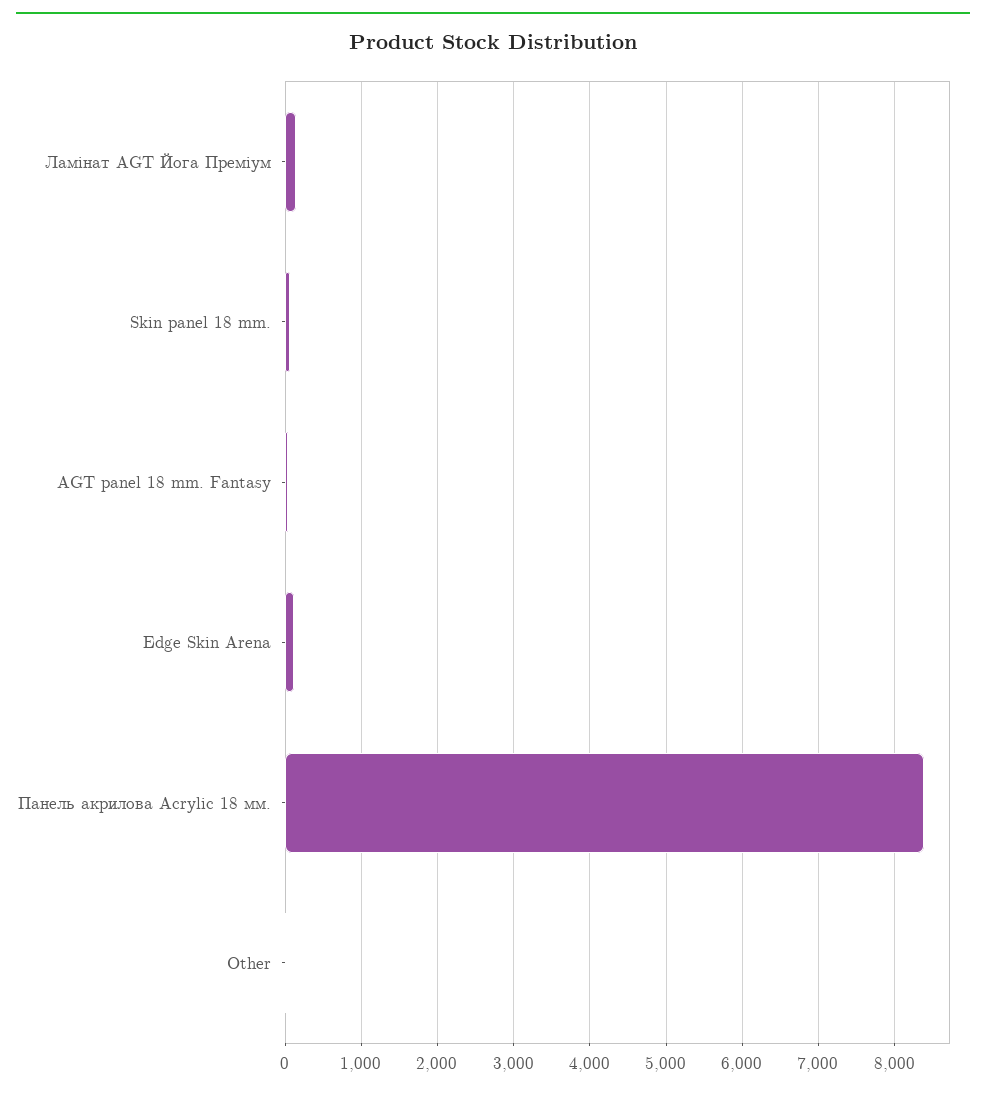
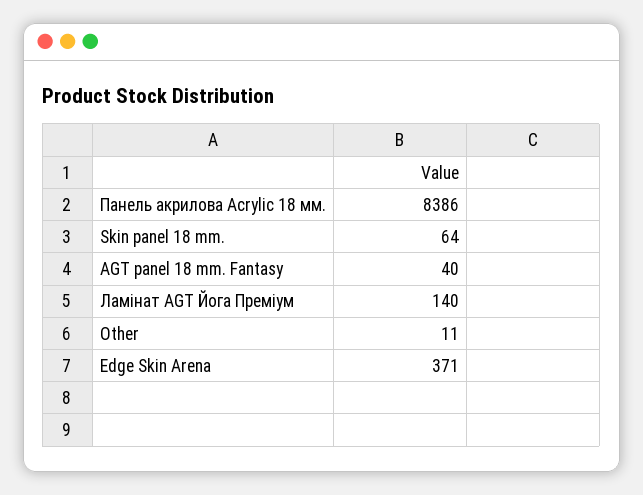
Edge Skin Arena: 100 -> 371

